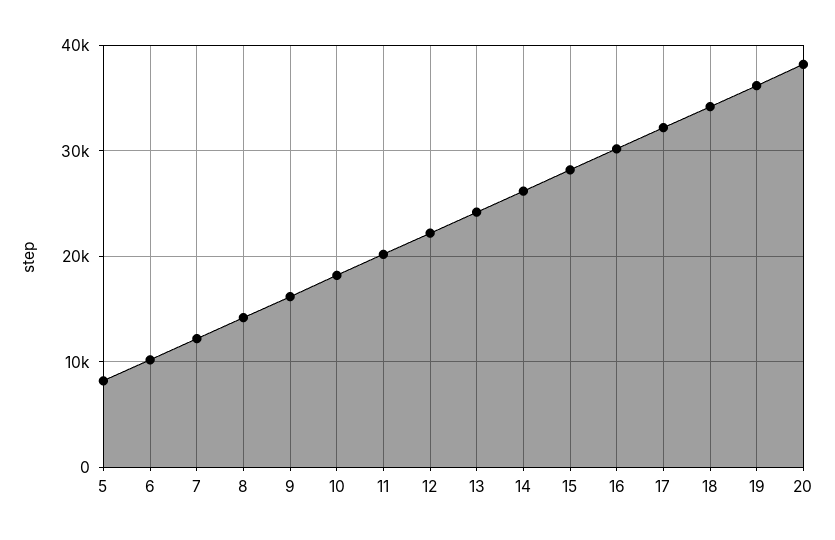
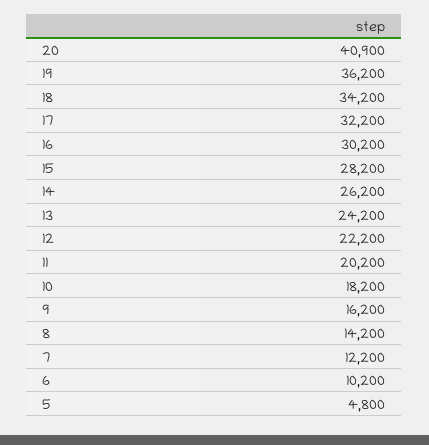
5: 8000 -> 4800
20: 38000 -> 40900

